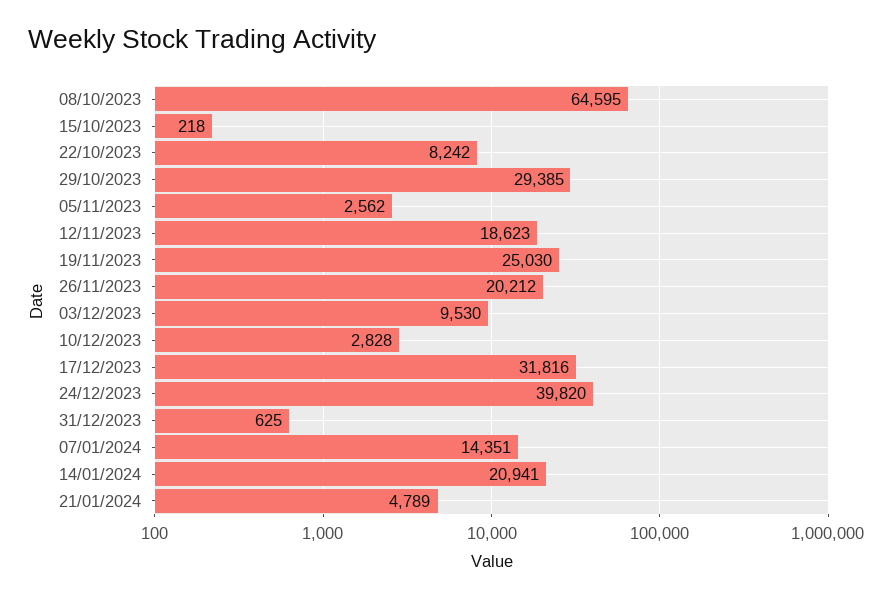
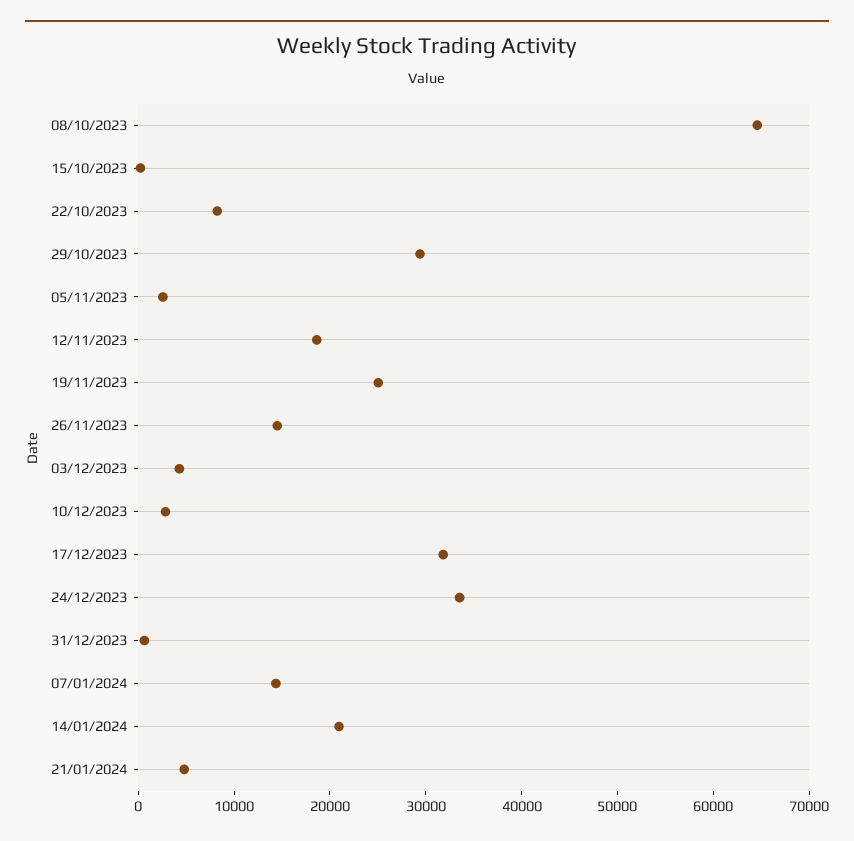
26/11/2023: 20212 -> 14000
03/12/2023: 9530 -> 4000
24/12/2023: 39820 -> 34000

